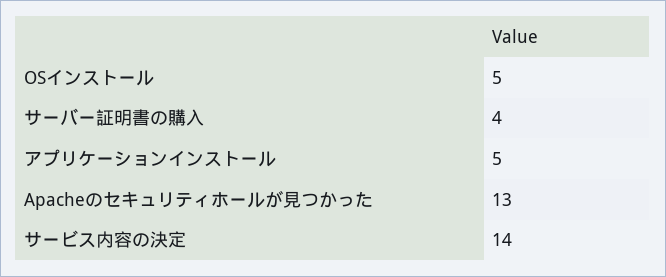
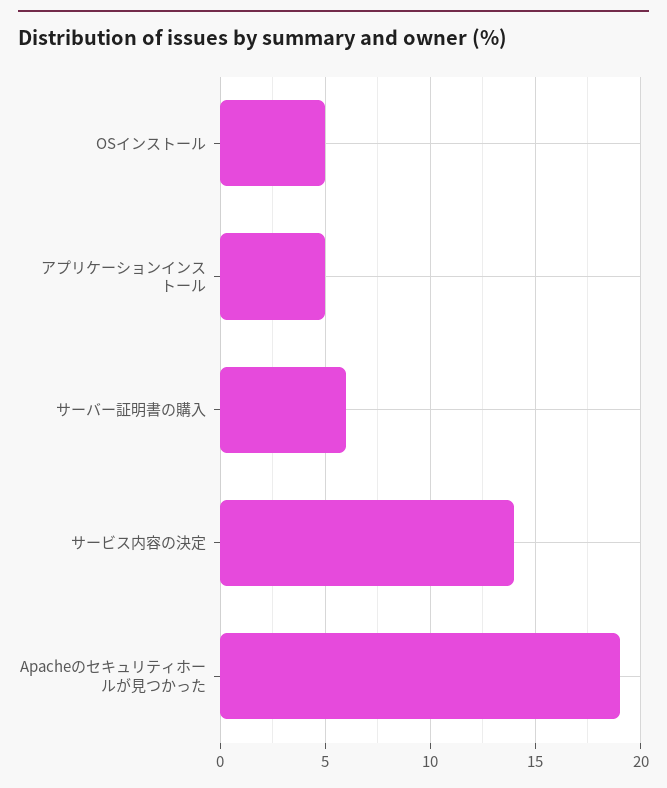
サーバー証明書の購入: 4 -> 6
Apacheのセキュリティホールが見つかった: 13 -> 19

